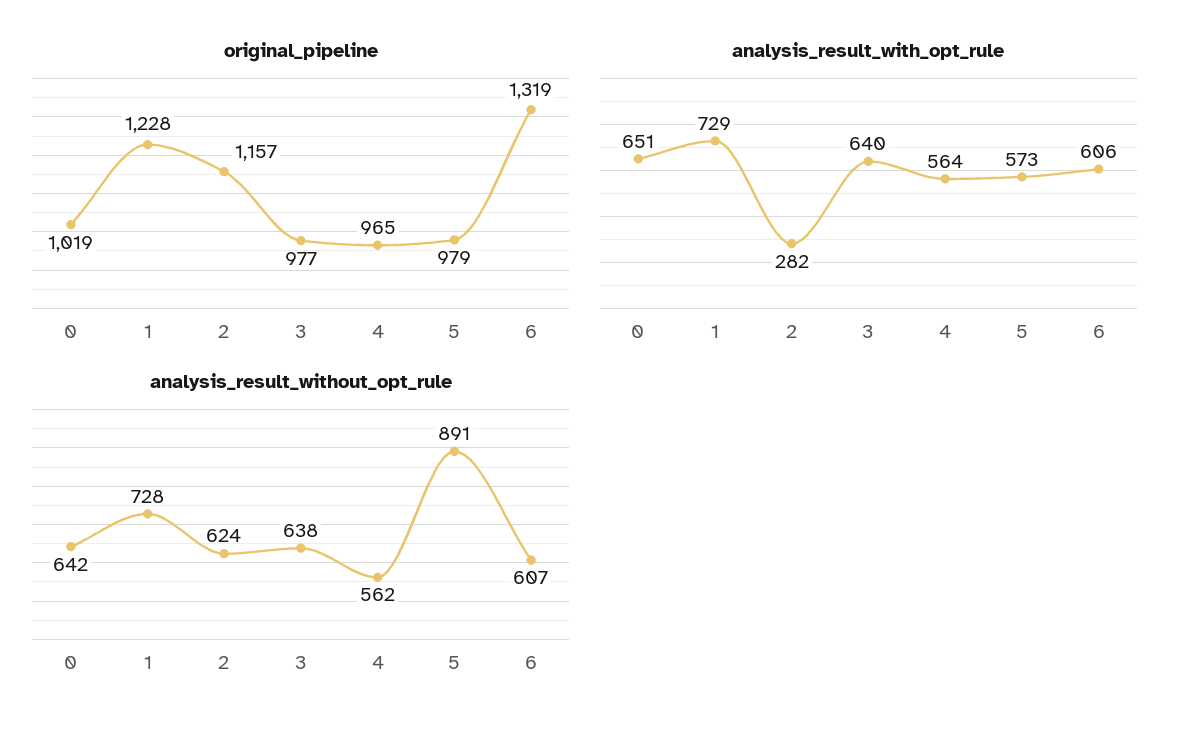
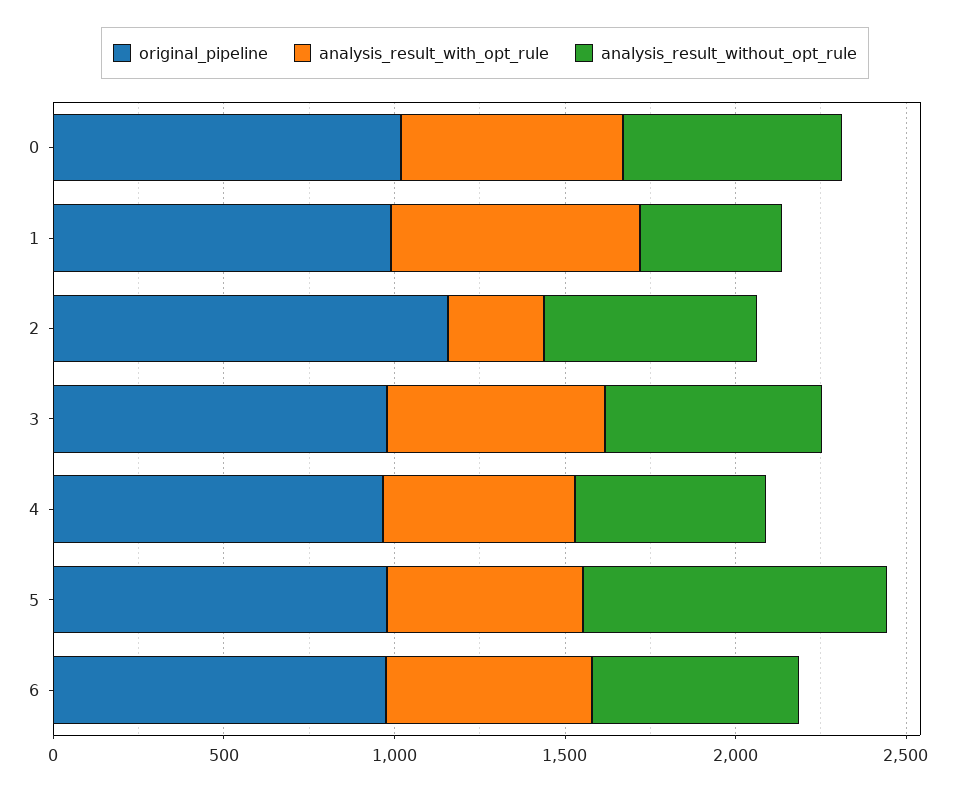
original_pipeline, 1: 1228 -> 1000
original_pipeline, 6: 1319 -> 1000
analysis_result_without_opt_rule, 1: 728 -> 400

